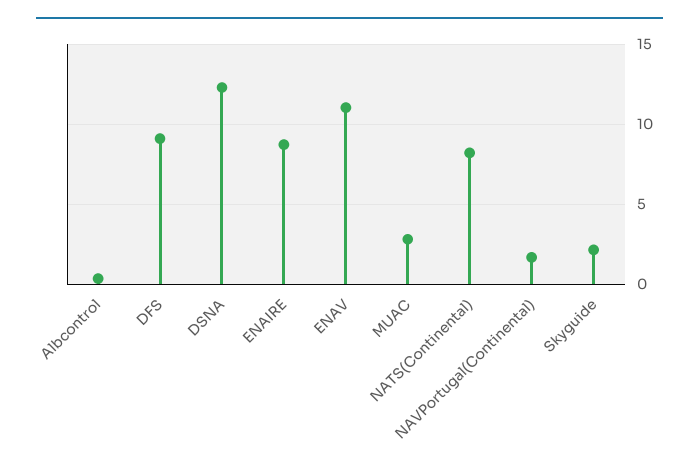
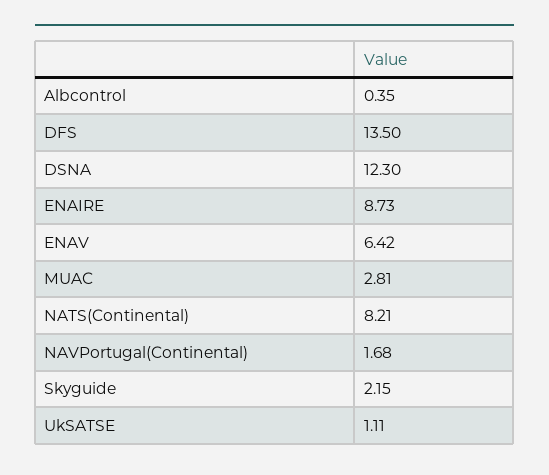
DFS: 9 -> 13.5
ENAV: 11 -> 6.42
UkSATSE: none -> 1.11

